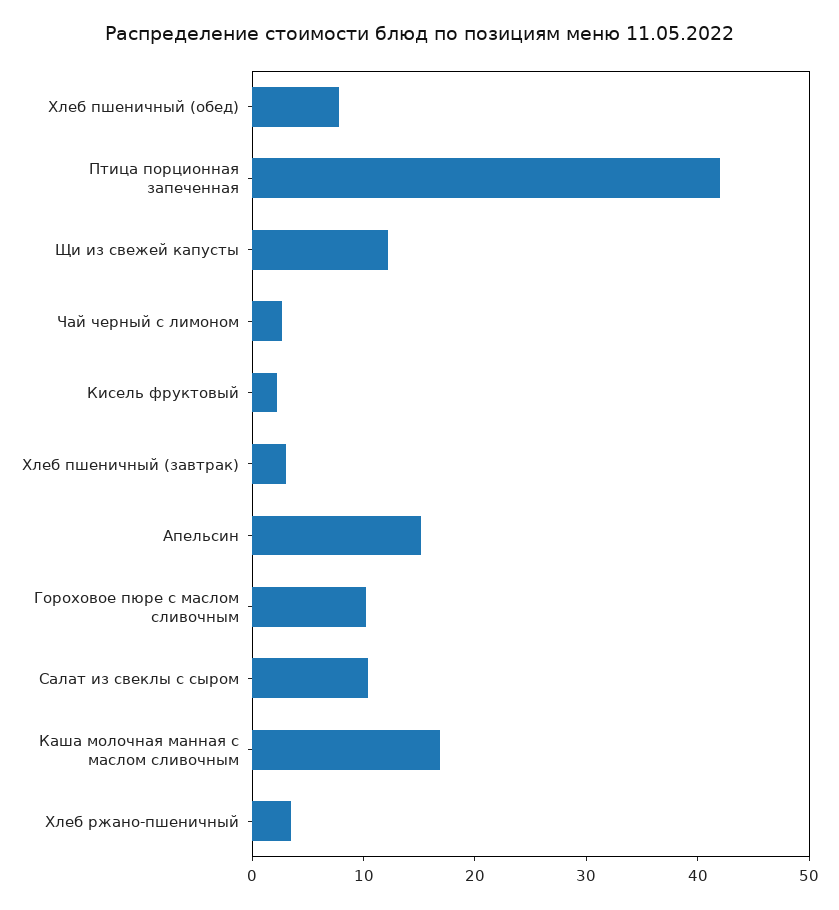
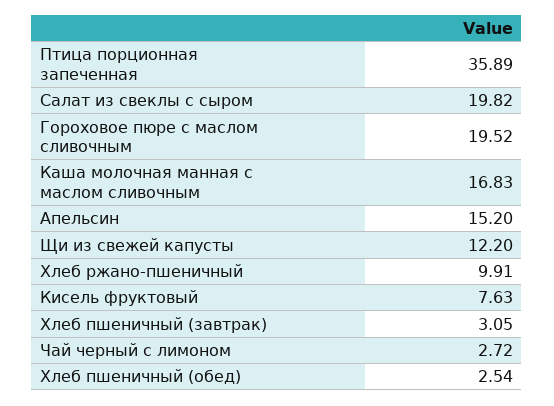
Хлеб пшеничный (обед): 8 -> 2.54
Птица порционная запеченная: 42 -> 35.89
Кисель фруктовый: 2 -> 7.63
Гороховое пюре с маслом сливочным: 10 -> 19.52
Салат из свеклы с сыром: 10 -> 19.82
Хлеб ржано-пшеничный: 4 -> 9.91

